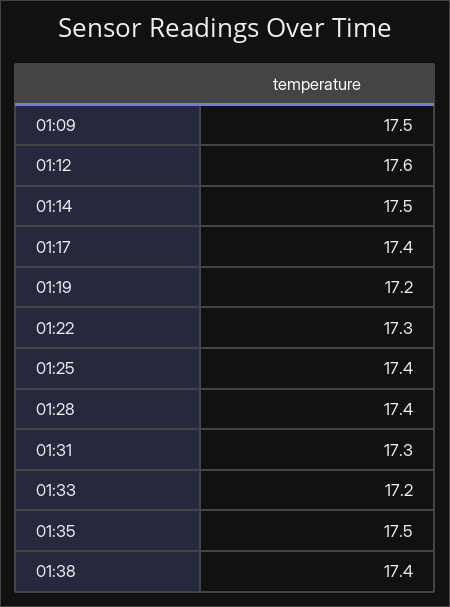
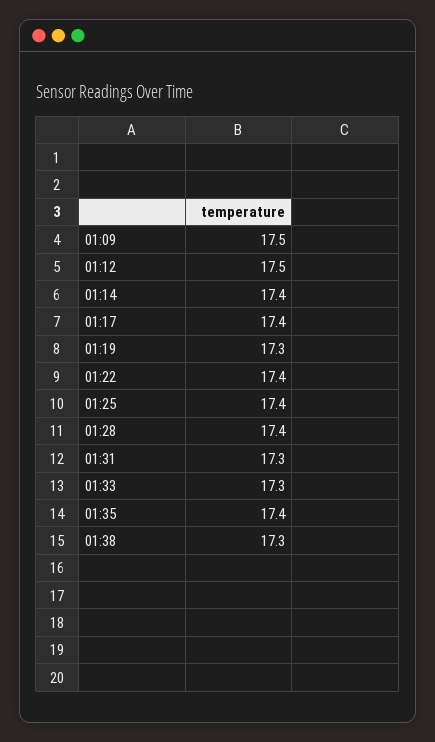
01:12: 17.6 -> 17.5
01:14: 17.5 -> 17.4
01:19: 17.2 -> 17.3
01:22: 17.3 -> 17.4
01:33: 17.2 -> 17.3
01:35: 17.5 -> 17.4
01:38: 17.4 -> 17.3

